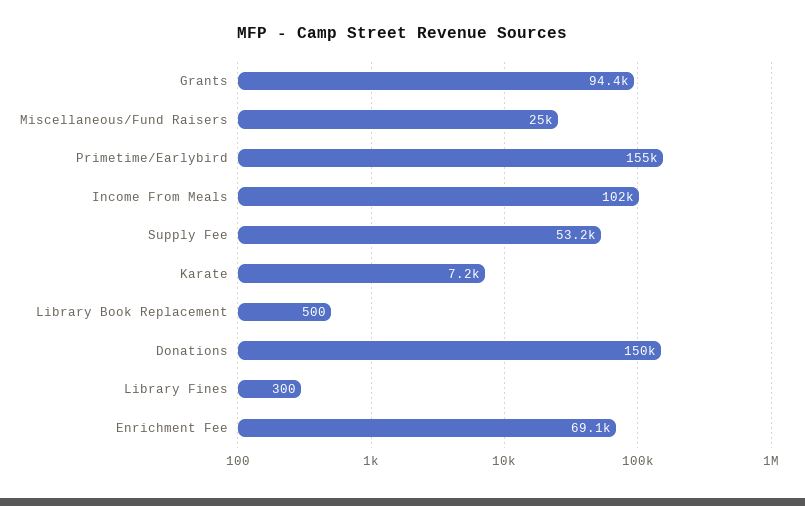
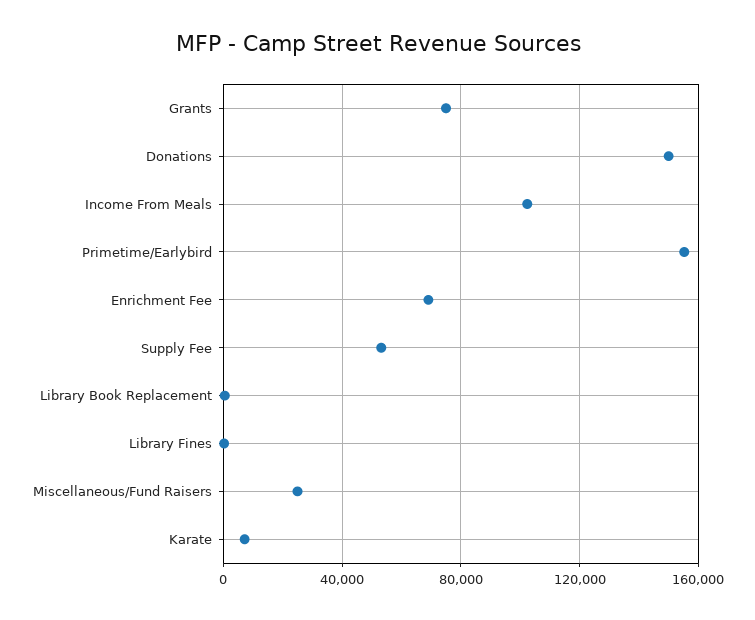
Grants: 94400 -> 75000

